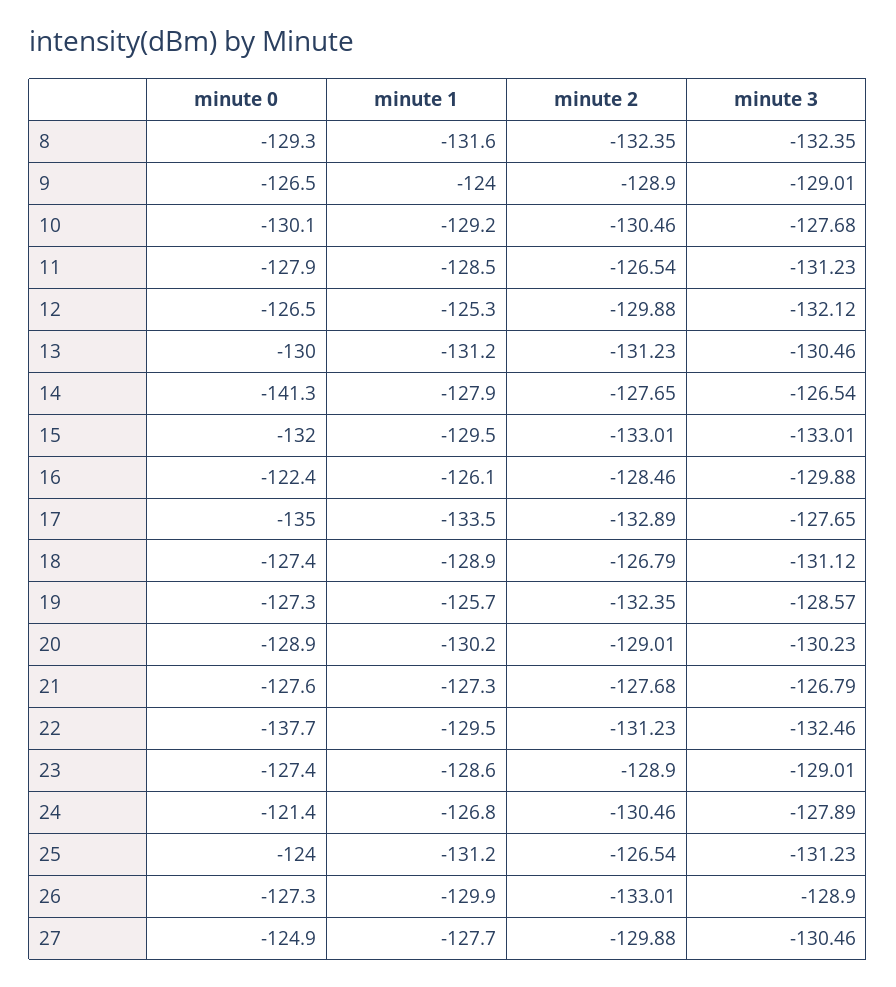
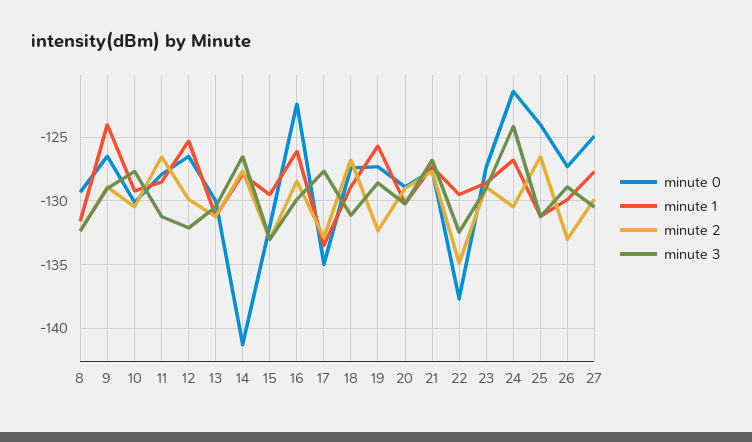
minute 2, 22: -131.23 -> -135
minute 3, 24: -127.89 -> -124

